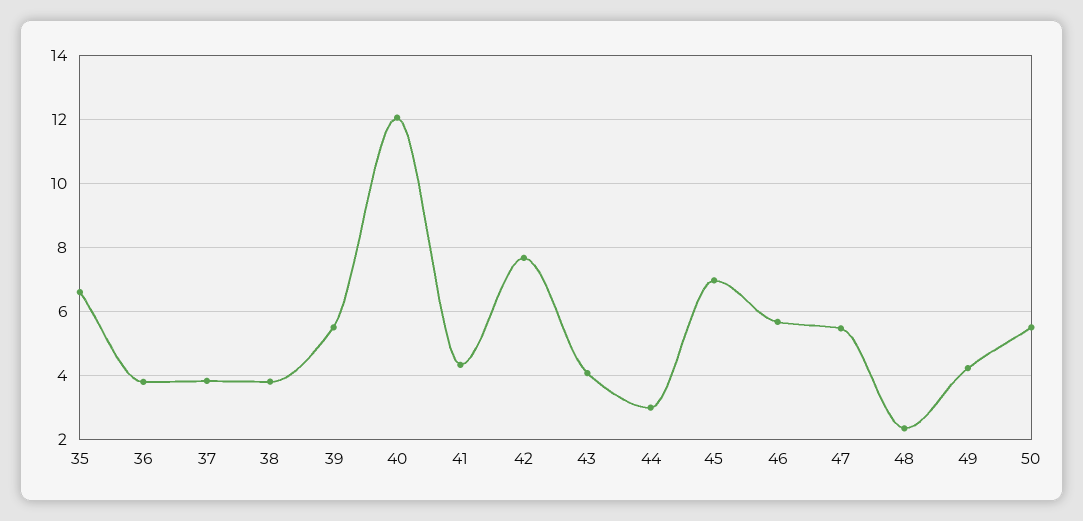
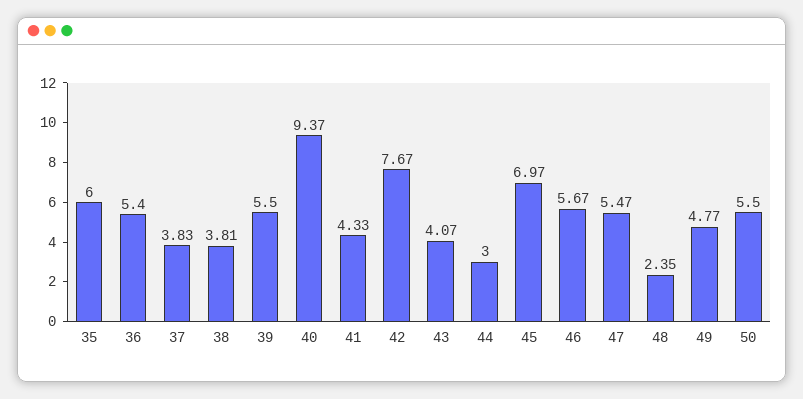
35: 6.6 -> 6
36: 3.8 -> 5.4
40: 12 -> 9.37
49: 4.2 -> 4.77

